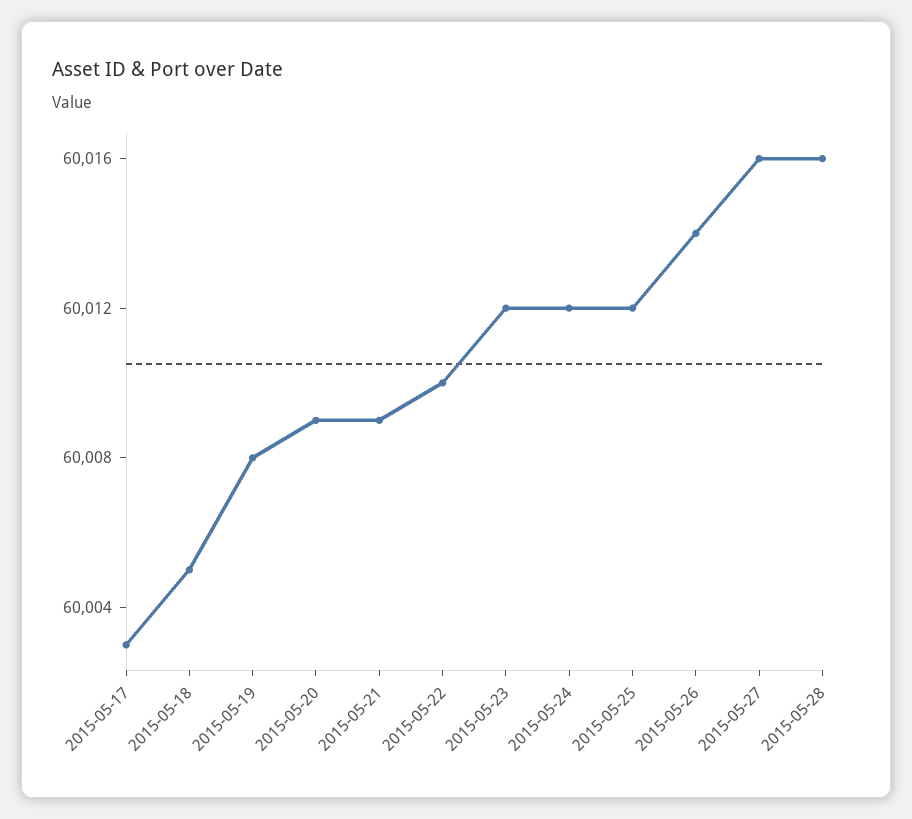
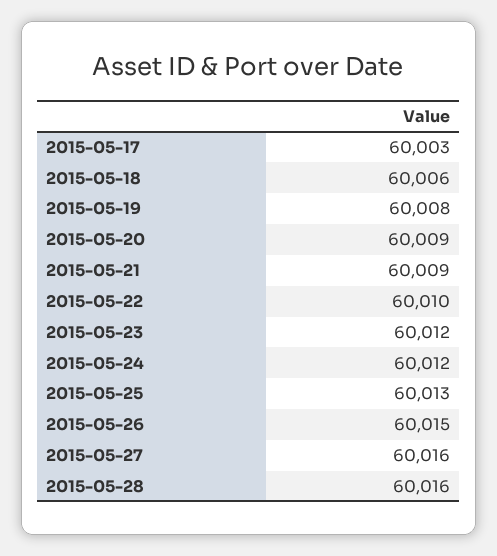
2015-05-18: 60005 -> 60006
2015-05-25: 60012 -> 60013
2015-05-26: 60014 -> 60015

